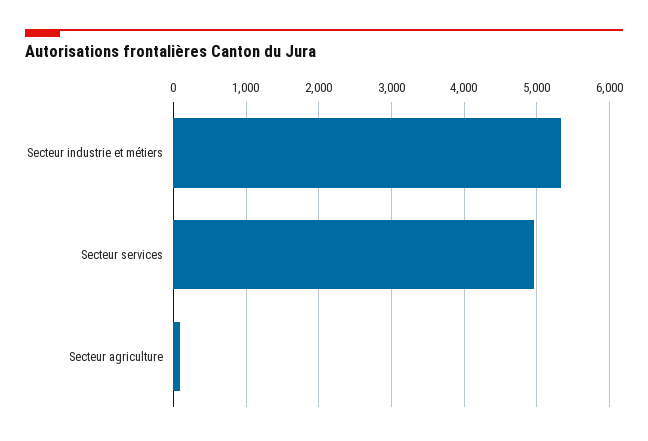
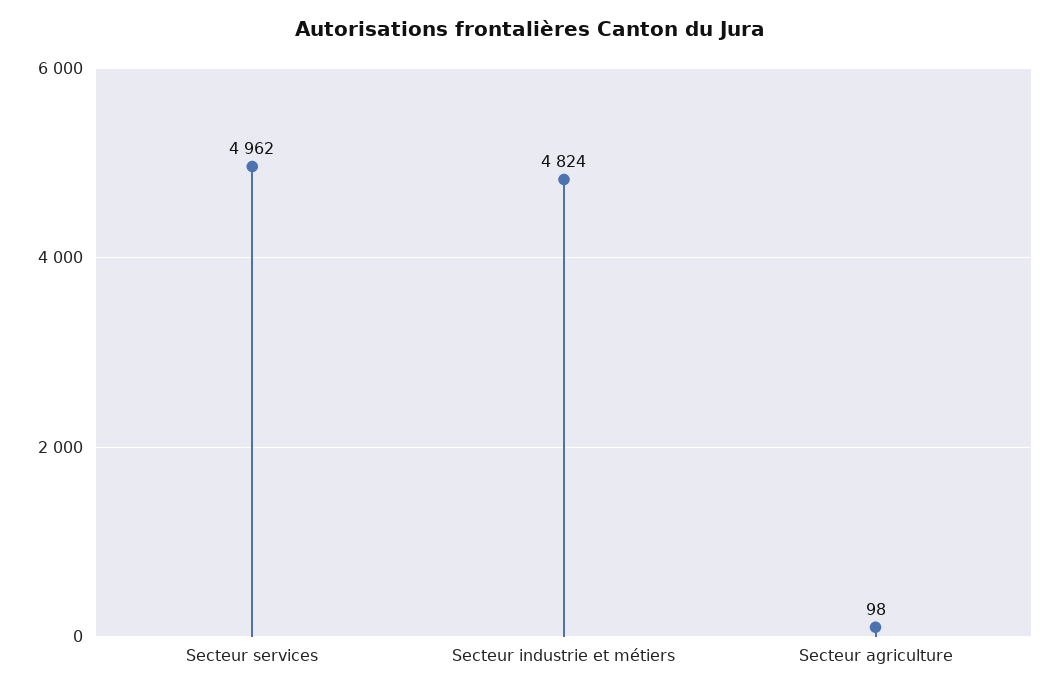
Secteur industrie et métiers: 5300 -> 4824

